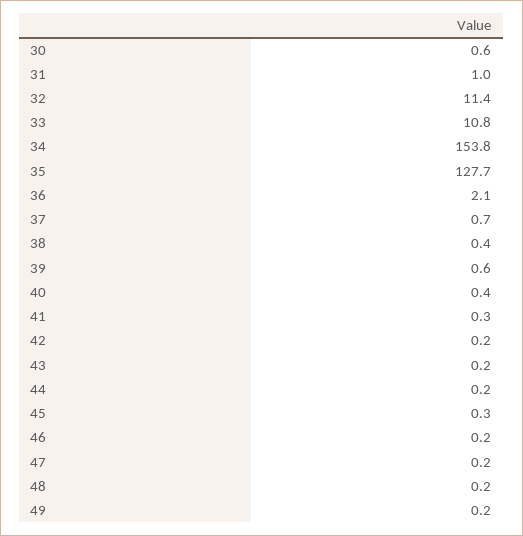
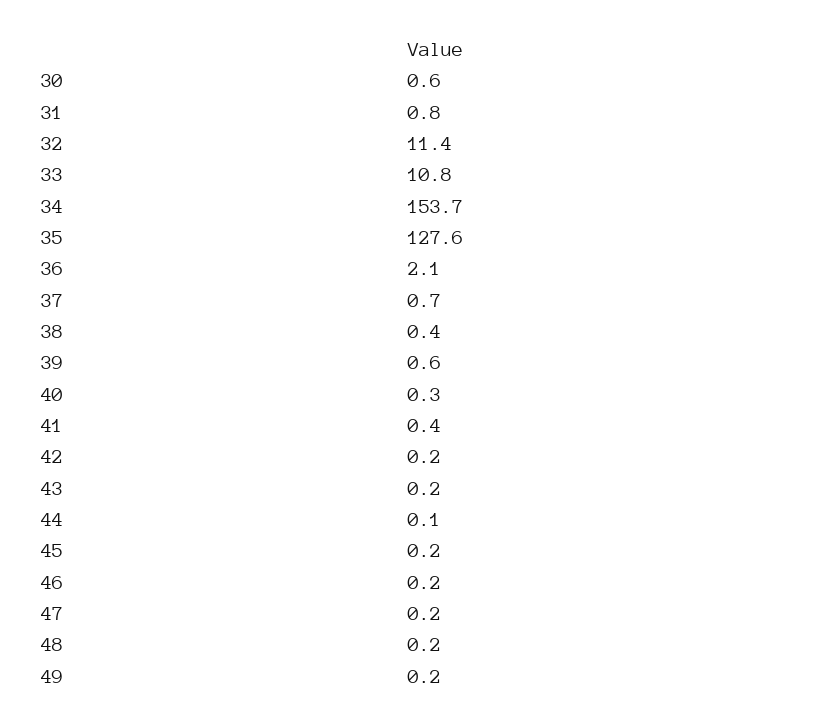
31: 1 -> 0.8
34: 153.8 -> 153.7
35: 127.7 -> 127.6
40: 0.4 -> 0.3
41: 0.3 -> 0.4
44: 0.2 -> 0.1
45: 0.3 -> 0.2

